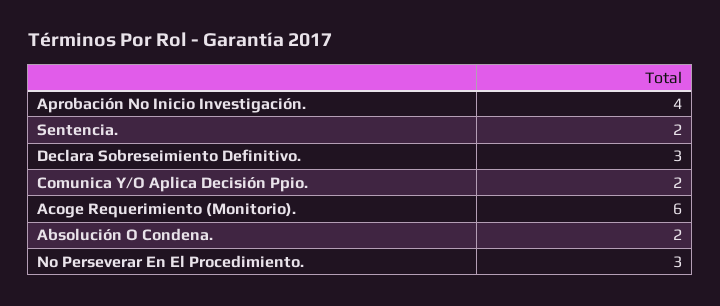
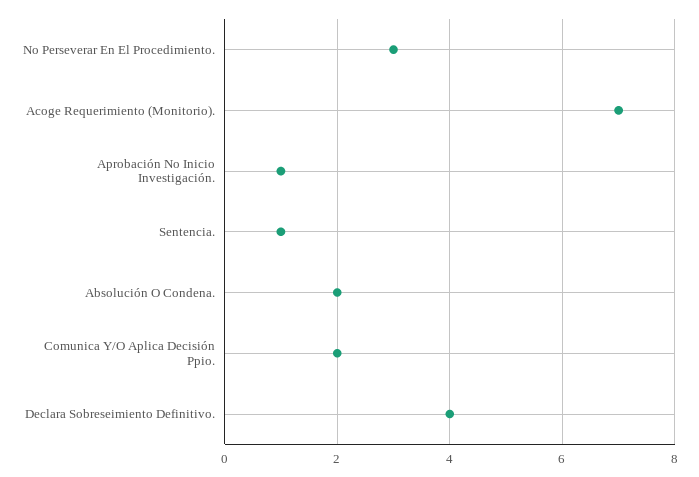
Aprobación No Inicio Investigación.: 4 -> 1
Sentencia.: 2 -> 1
Declara Sobreseimiento Definitivo.: 3 -> 4
Acoge Requerimiento (Monitorio).: 6 -> 7

